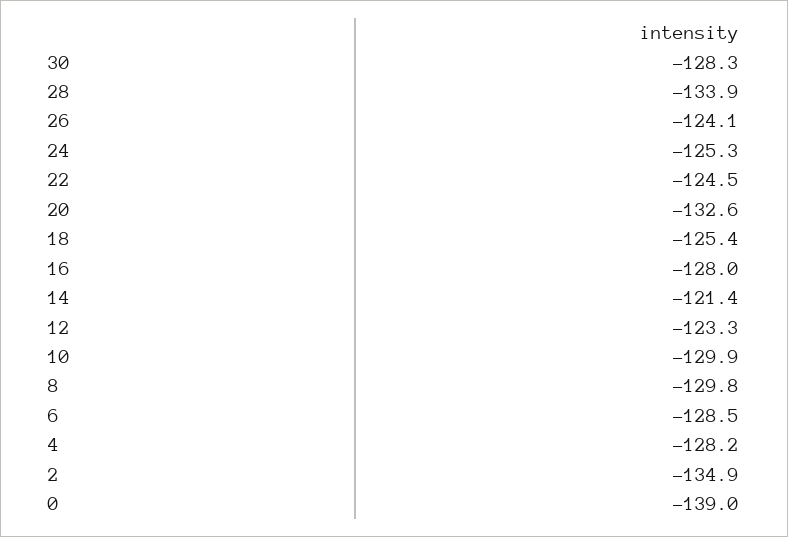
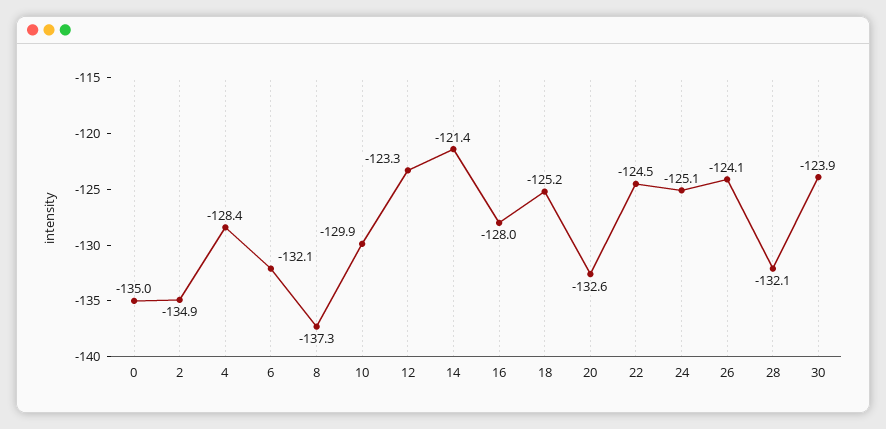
30: -128.3 -> -123.9
28: -133.9 -> -132.1
24: -125.3 -> -125.1
18: -125.4 -> -125.2
8: -129.8 -> -137.3
6: -128.5 -> -132.1
4: -128.2 -> -128.4
0: -139 -> -135

